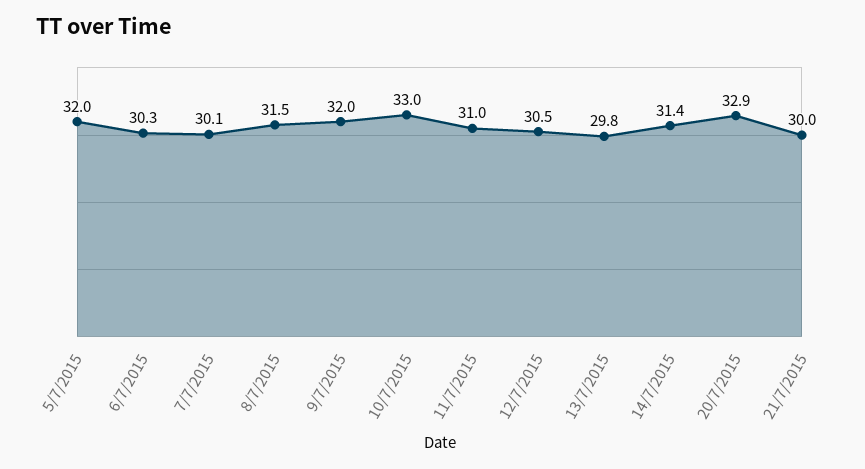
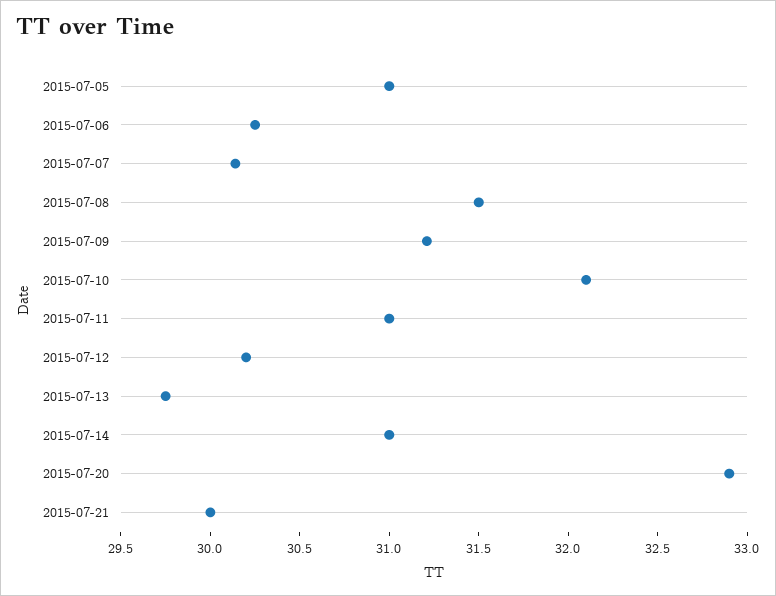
5/7/2015: 32 -> 31
9/7/2015: 32 -> 31.2
10/7/2015: 33 -> 32.1
12/7/2015: 30.5 -> 30.2
14/7/2015: 31.4 -> 31

